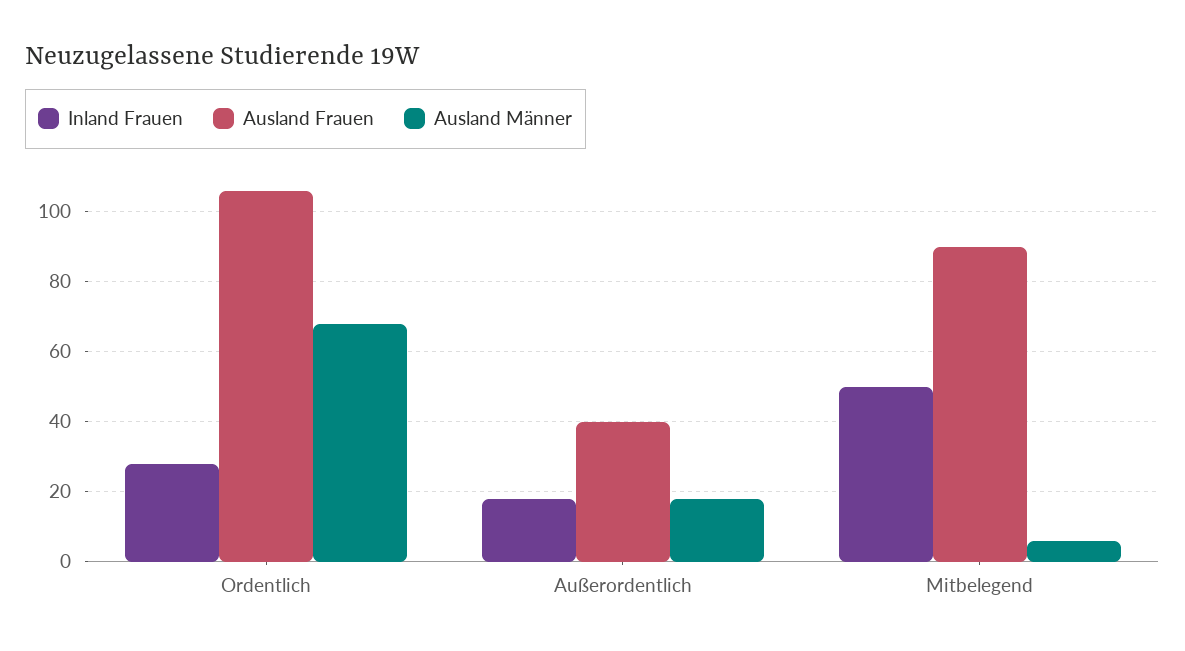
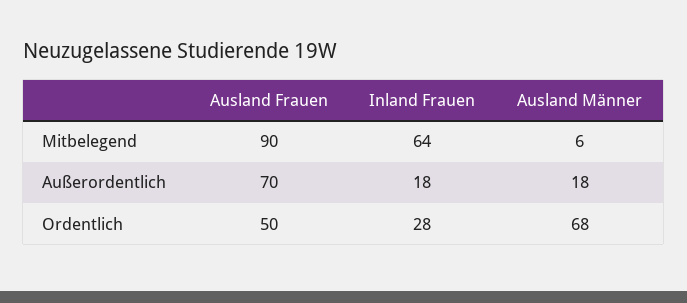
Ausland Frauen, Ordentlich: 105 -> 50
Ausland Frauen, Außerordentlich: 40 -> 70
Inland Frauen, Mitbelegend: 50 -> 64

